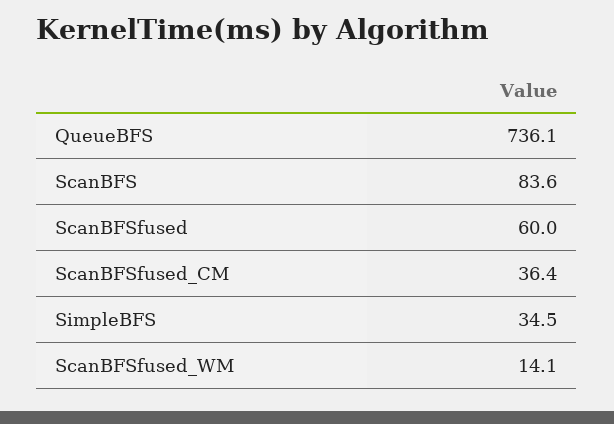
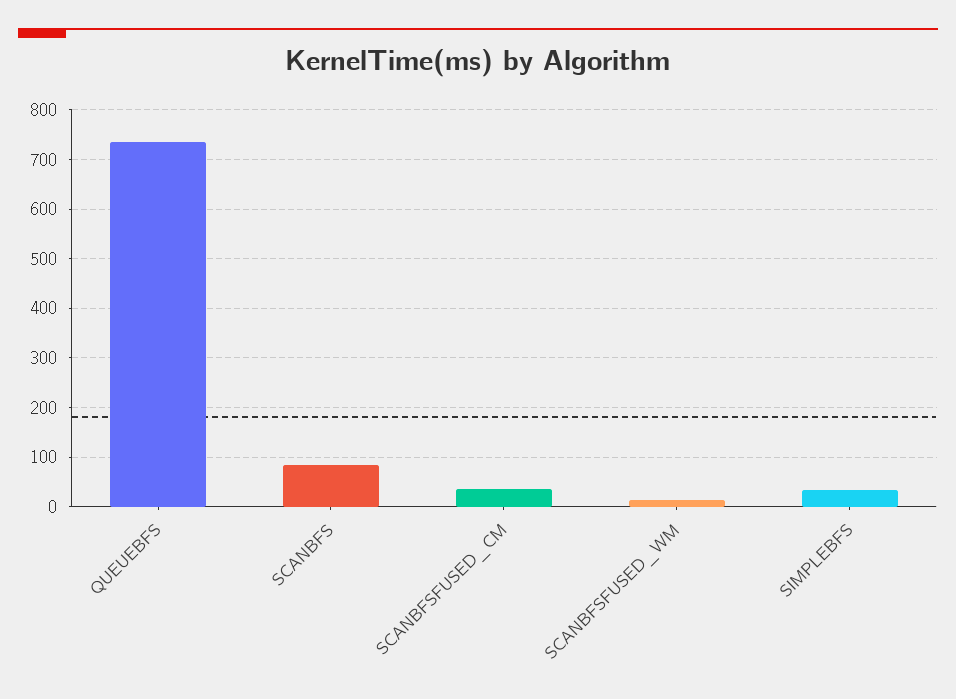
ScanBFSfused: 60 -> none

